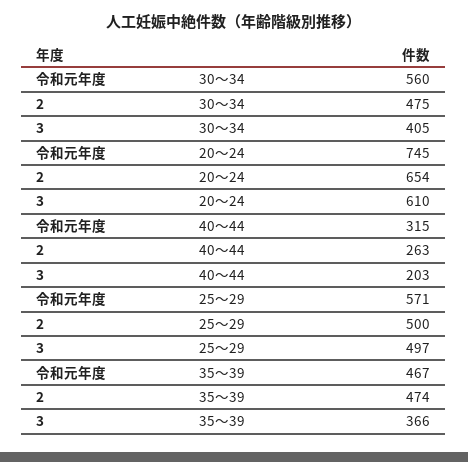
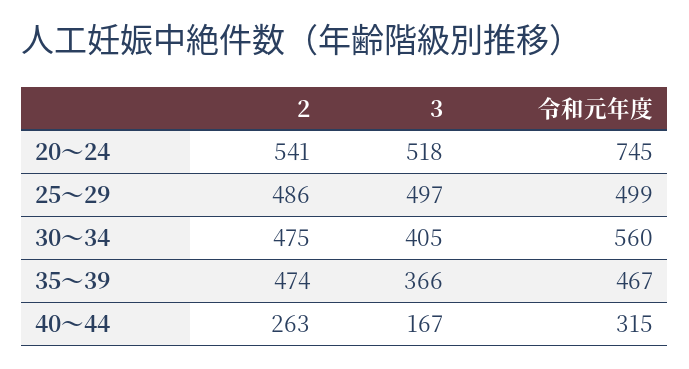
2, 20～24: 654 -> 541
3, 20～24: 610 -> 518
3, 40～44: 203 -> 167
令和元年度, 25～29: 571 -> 499
2, 25～29: 500 -> 486

